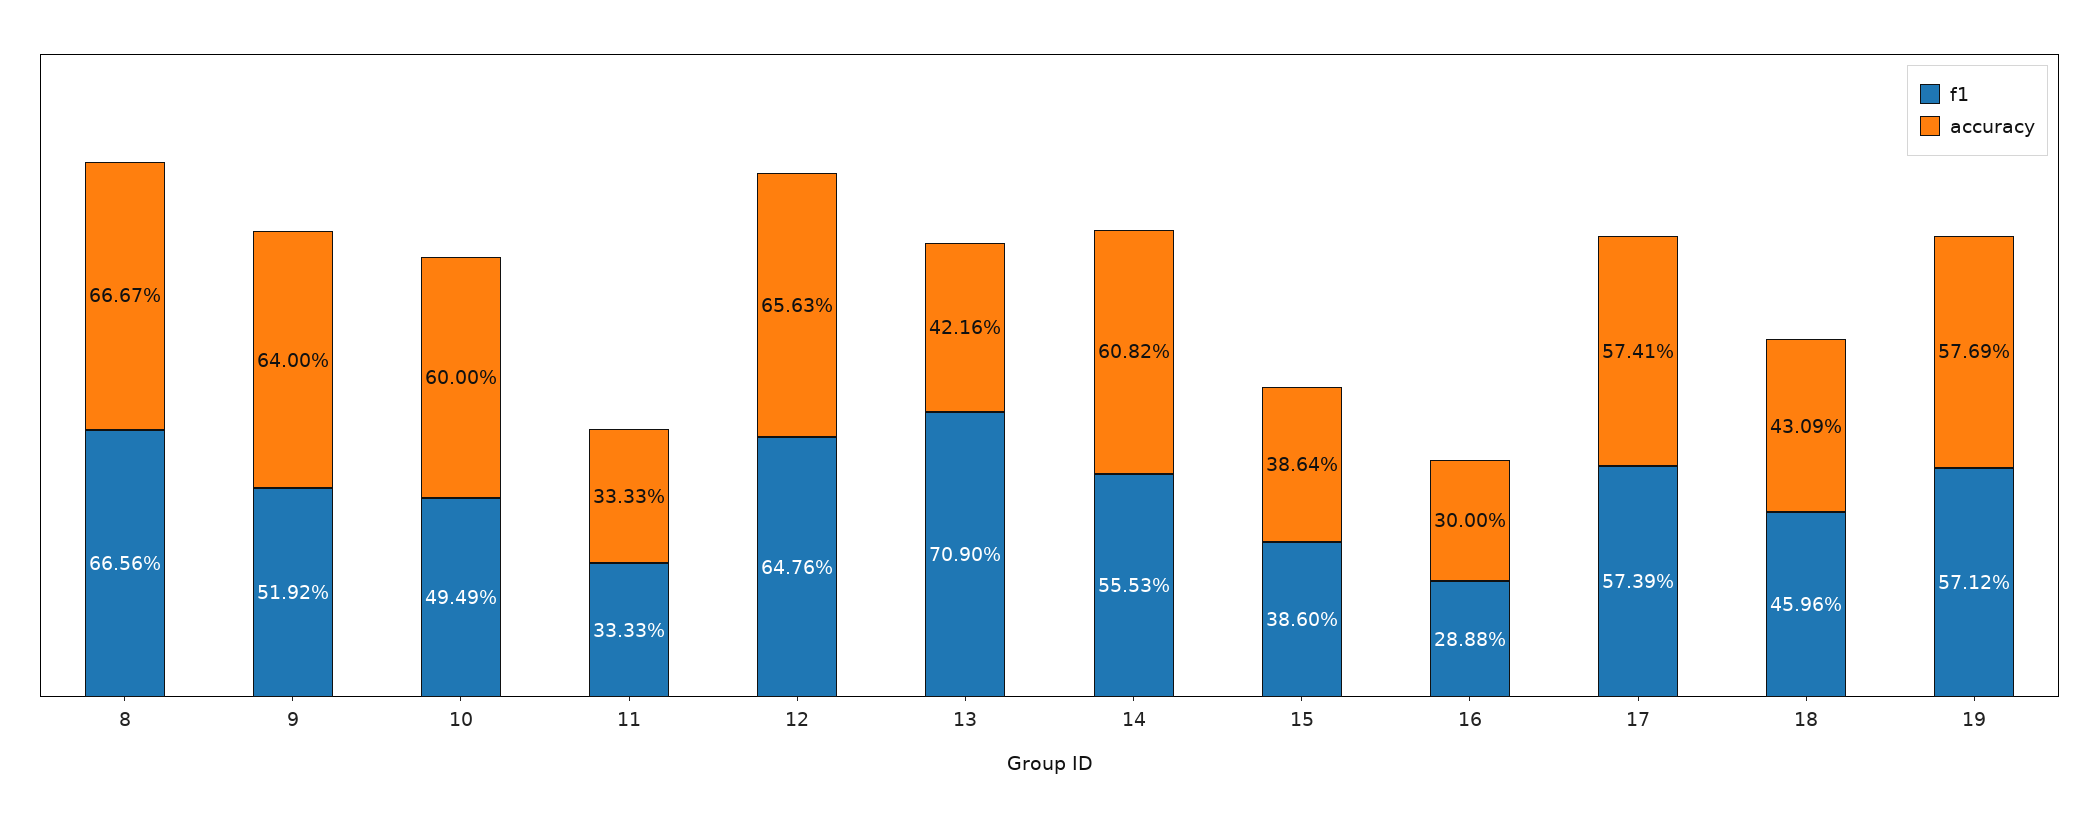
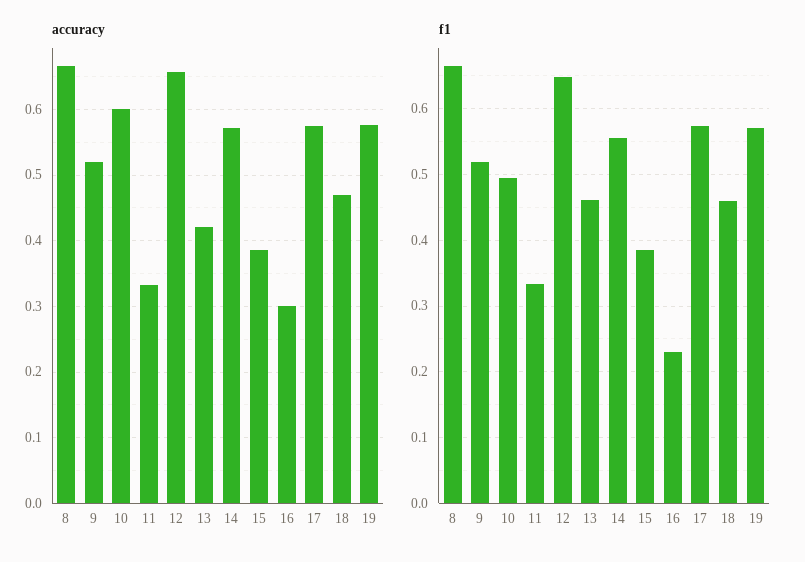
accuracy, 9: 0.64 -> 0.52
f1, 13: 0.709 -> 0.46
accuracy, 14: 0.6082 -> 0.57
f1, 16: 0.2888 -> 0.23
accuracy, 18: 0.4309 -> 0.47

